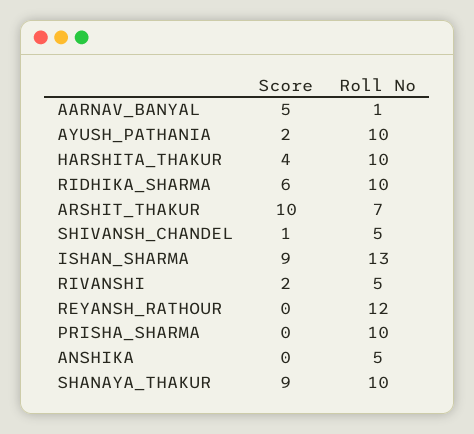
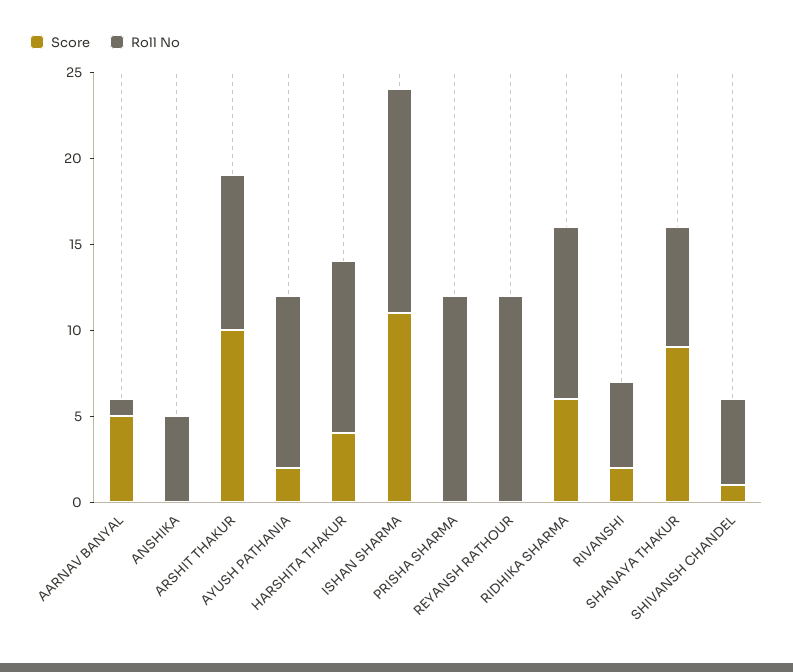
Roll No, ARSHIT_THAKUR: 7 -> 9
Score, ISHAN_SHARMA: 9 -> 11
Roll No, PRISHA_SHARMA: 10 -> 12
Roll No, SHANAYA_THAKUR: 10 -> 7

